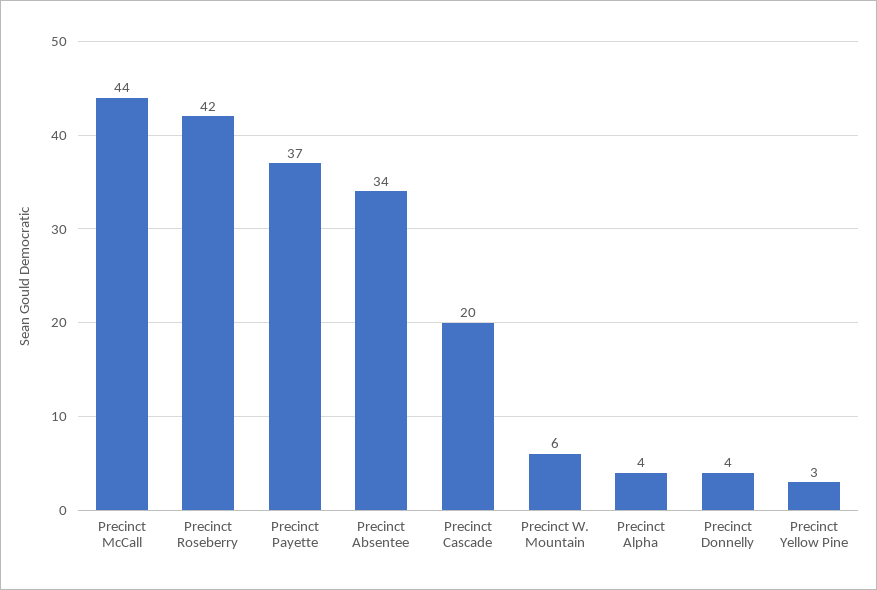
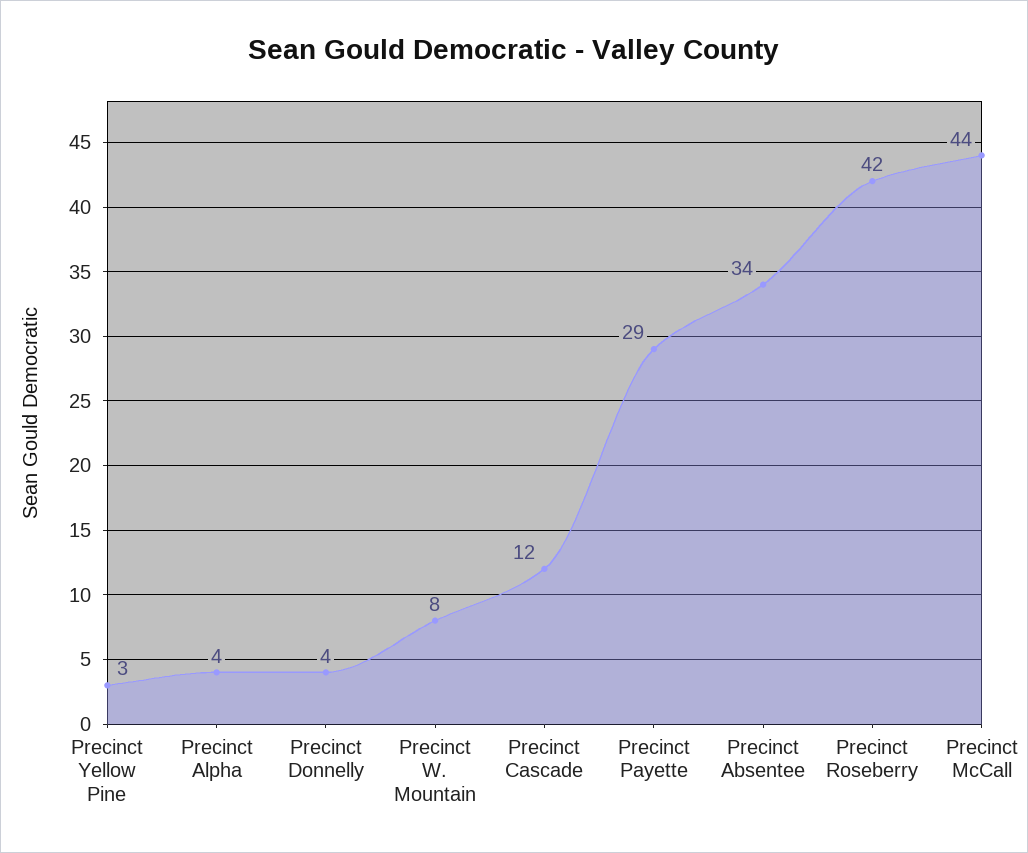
Precinct Payette: 37 -> 29
Precinct Cascade: 20 -> 12
Precinct W. Mountain: 6 -> 8

